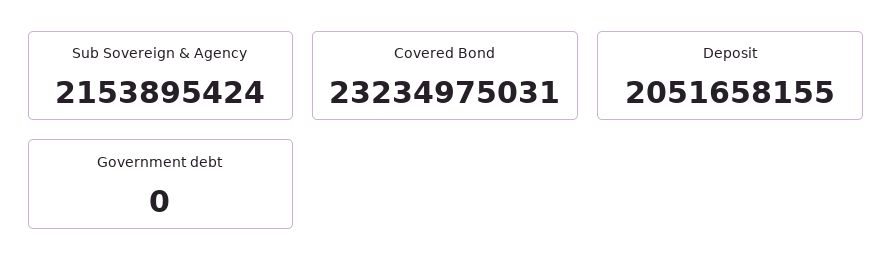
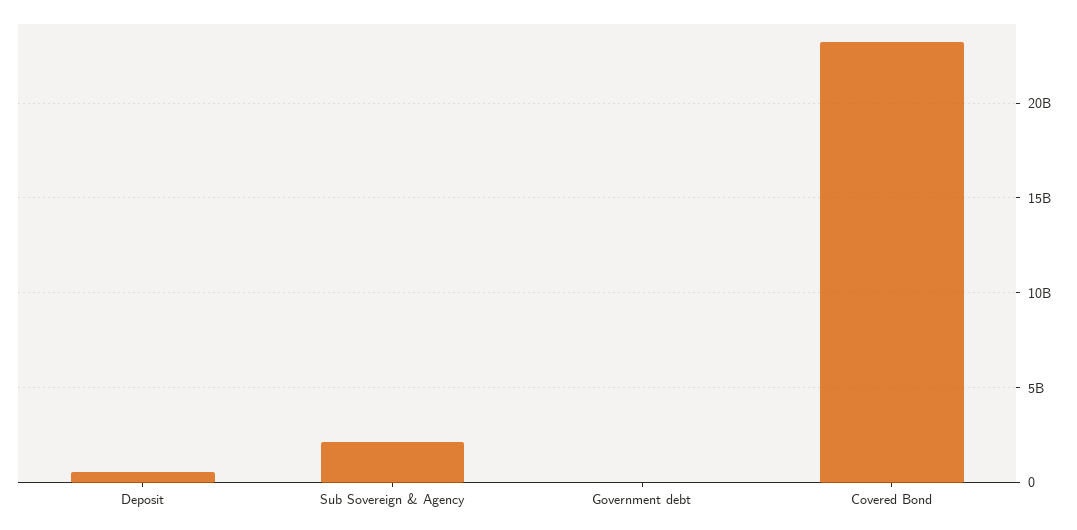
Deposit: 2051658155 -> 500000000

